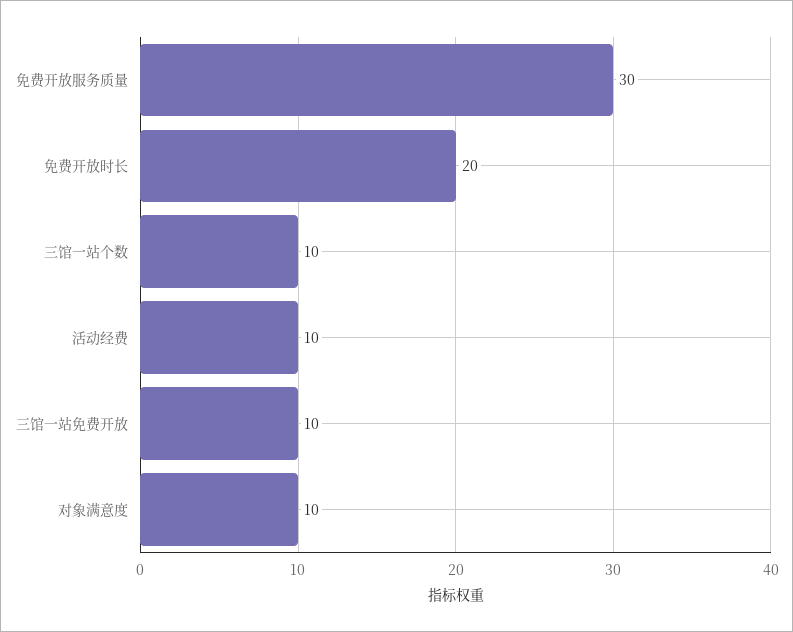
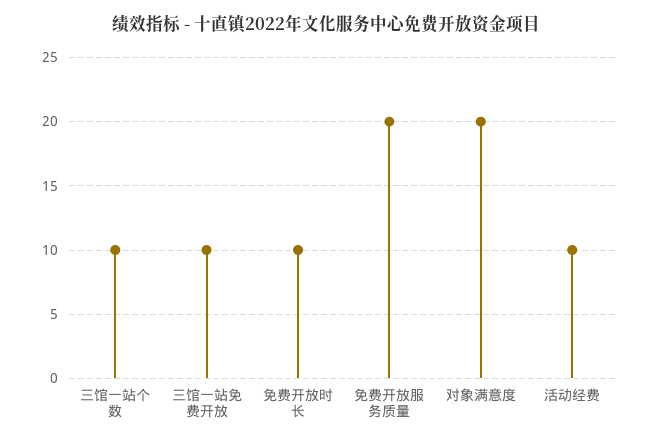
免费开放服务质量: 30 -> 20
免费开放时长: 20 -> 10
对象满意度: 10 -> 20

